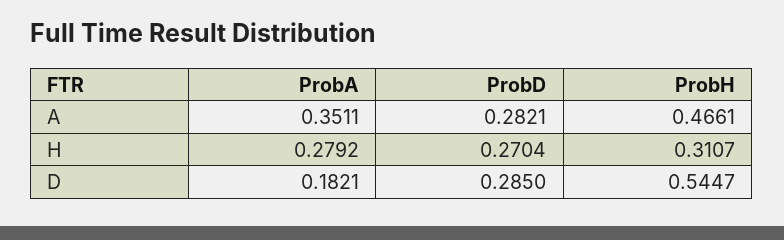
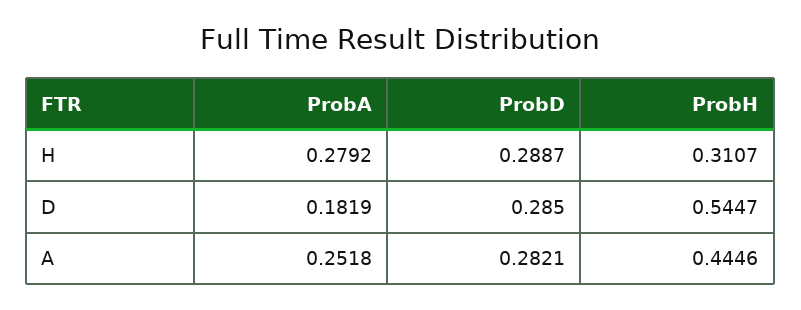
ProbA, A: 0.3511 -> 0.2518
ProbH, A: 0.4661 -> 0.4446
ProbD, H: 0.2704 -> 0.2887
ProbA, D: 0.1821 -> 0.1819

